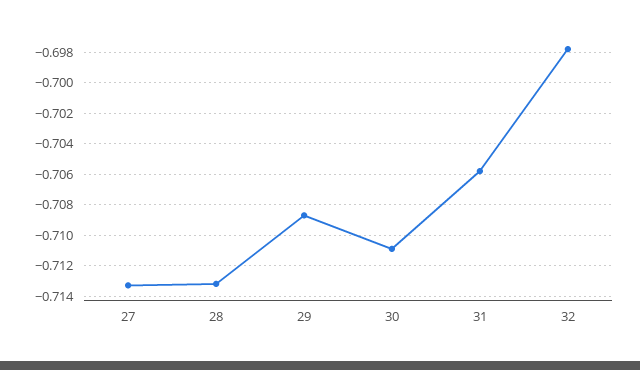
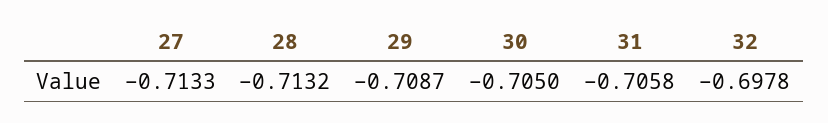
30: -0.711 -> -0.705

